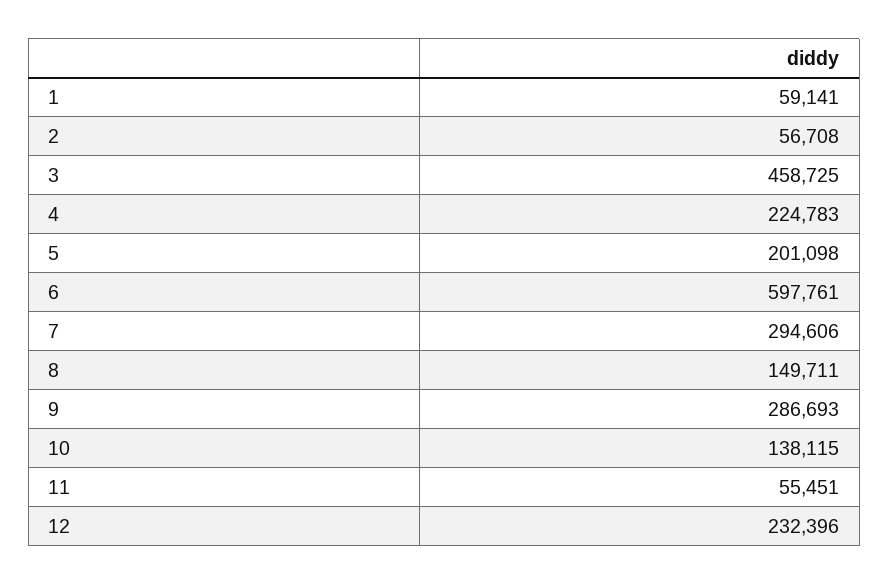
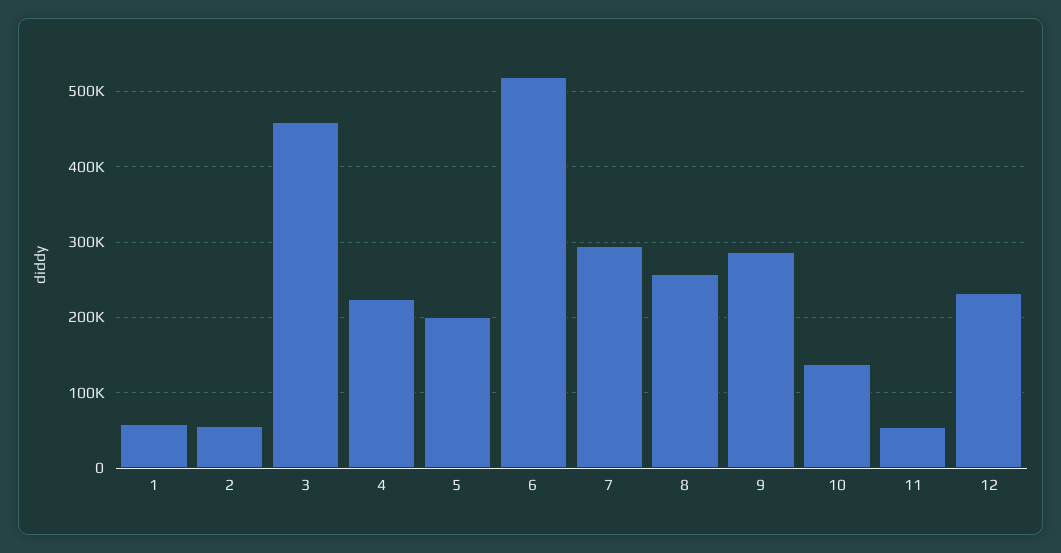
6: 597761 -> 520000
8: 149711 -> 260000

